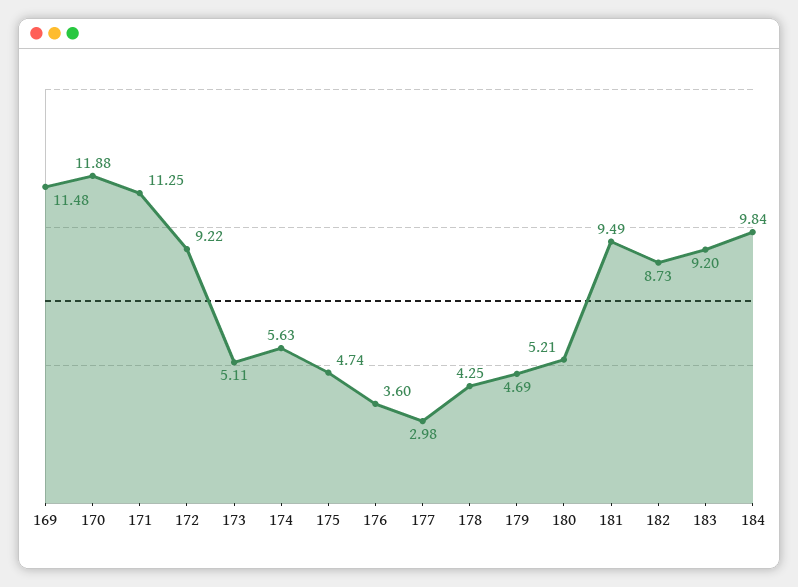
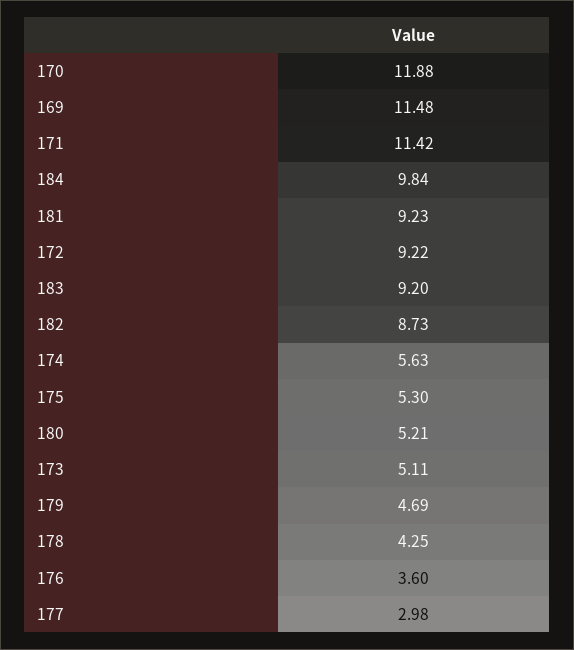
171: 11.25 -> 11.42
175: 4.74 -> 5.3
181: 9.49 -> 9.23

